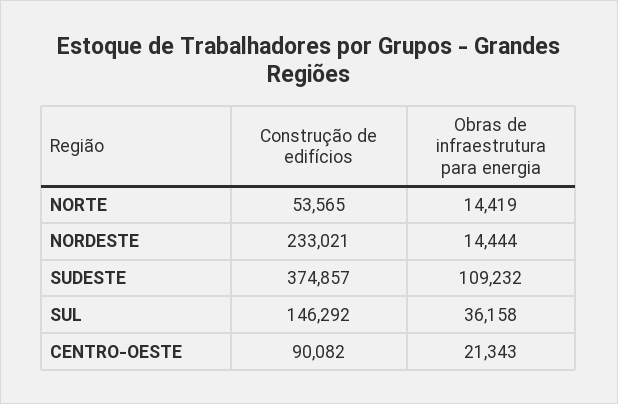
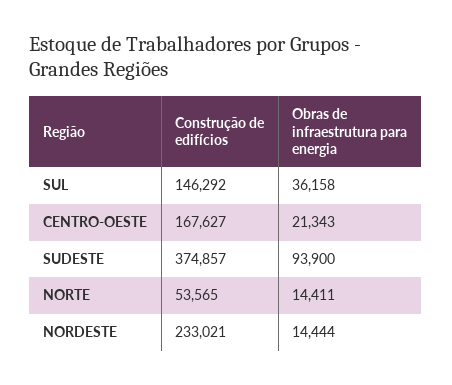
Obras de infraestrutura para energia, NORTE: 14419 -> 14411
Obras de infraestrutura para energia, SUDESTE: 109232 -> 93900
Construção de edifícios, CENTRO-OESTE: 90082 -> 167627

